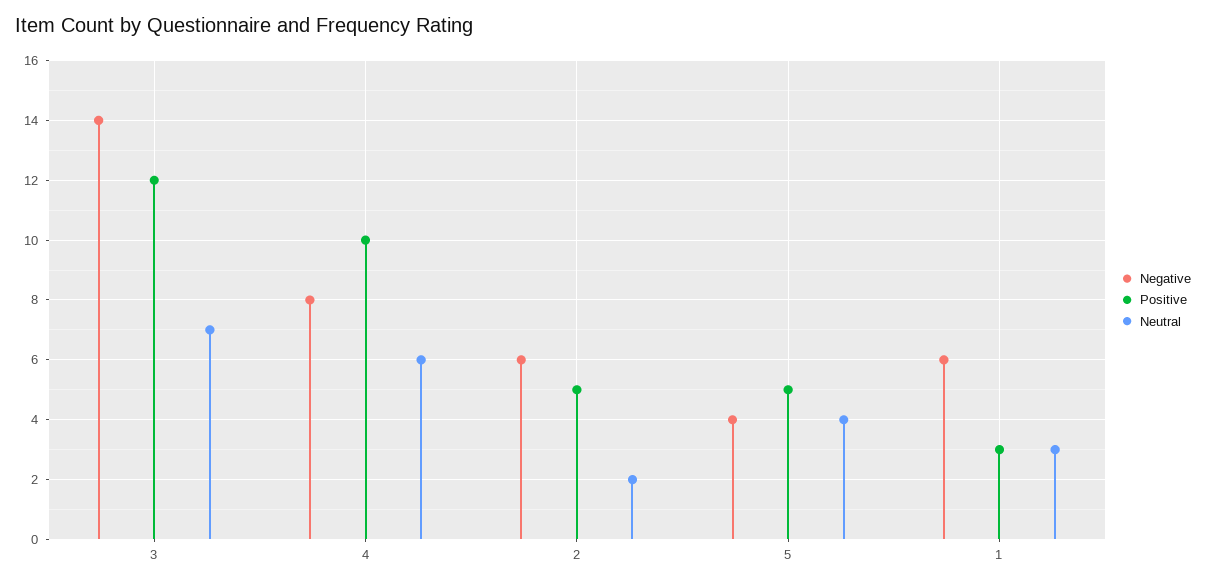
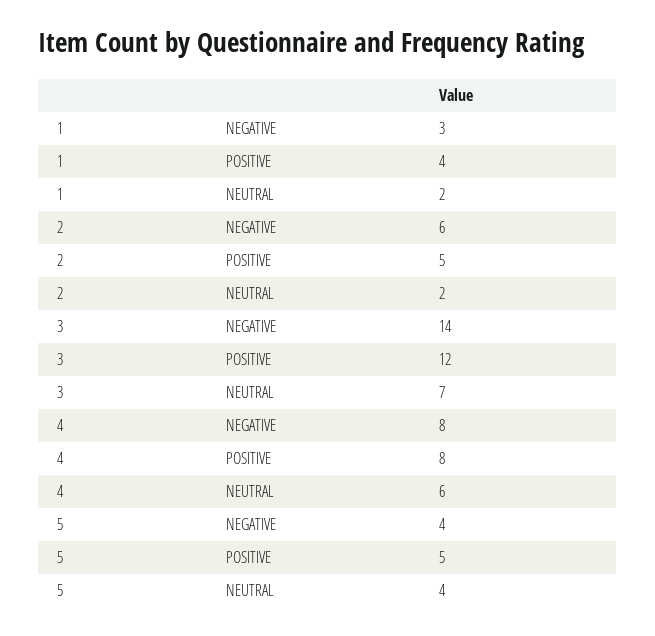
Positive, 4: 10 -> 8
Negative, 1: 6 -> 3
Positive, 1: 3 -> 4
Neutral, 1: 3 -> 2

